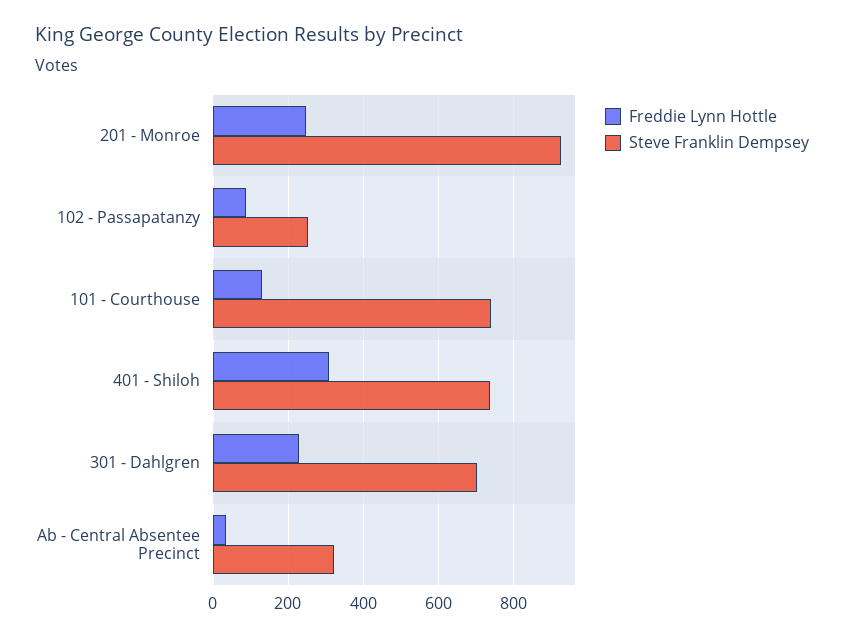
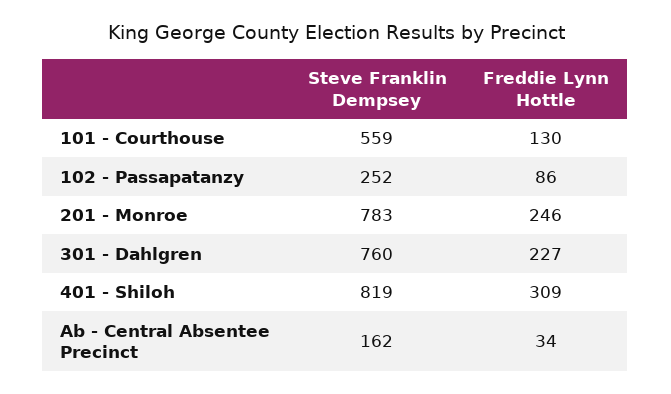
Steve Franklin Dempsey, 201 - Monroe: 920 -> 783
Steve Franklin Dempsey, 101 - Courthouse: 740 -> 559
Steve Franklin Dempsey, 401 - Shiloh: 740 -> 819
Steve Franklin Dempsey, 301 - Dahlgren: 700 -> 760
Steve Franklin Dempsey, Ab - Central Absentee Precinct: 320 -> 162

